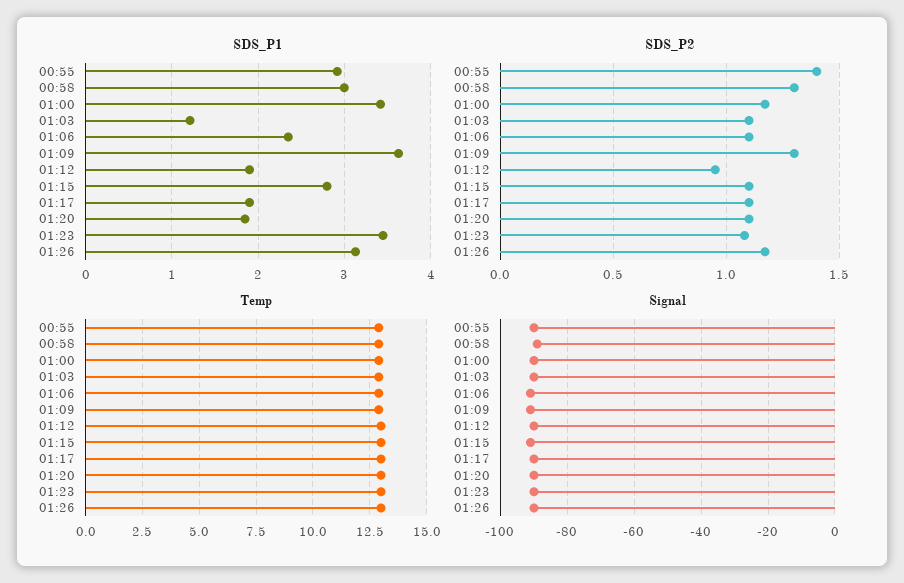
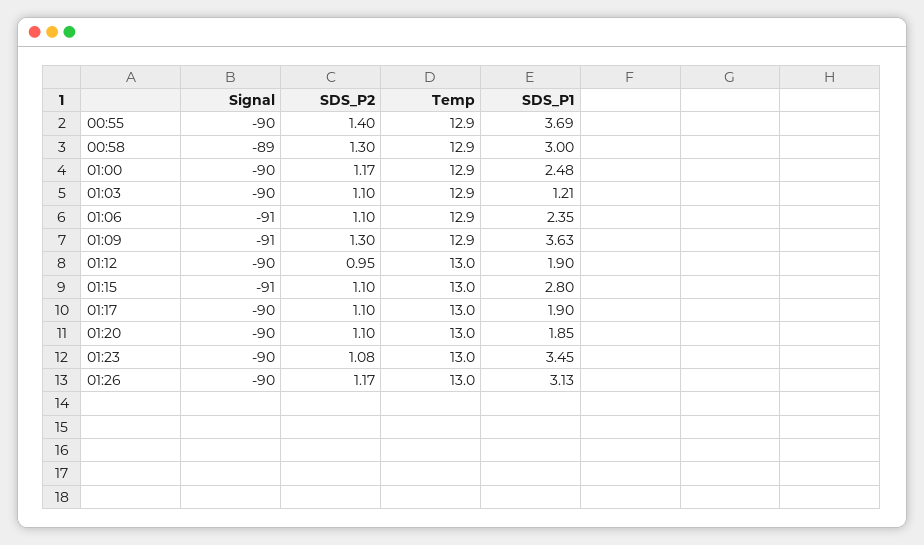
SDS_P1, 00:55: 2.9 -> 3.69
SDS_P1, 01:00: 3.4 -> 2.48

